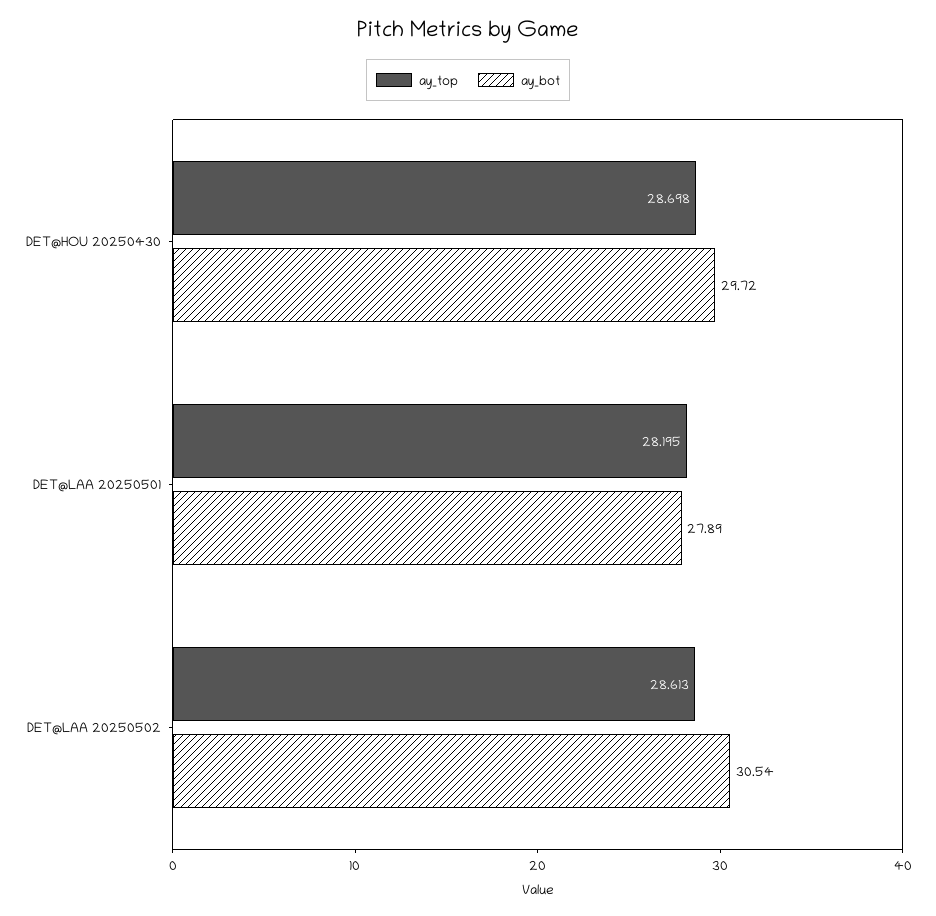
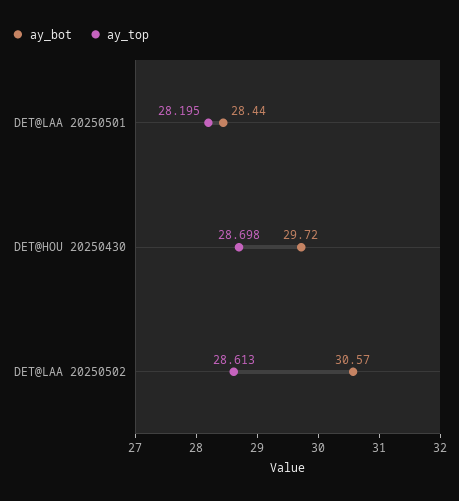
ay_bot, DET@LAA 20250501: 27.89 -> 28.44
ay_bot, DET@LAA 20250502: 30.54 -> 30.57

